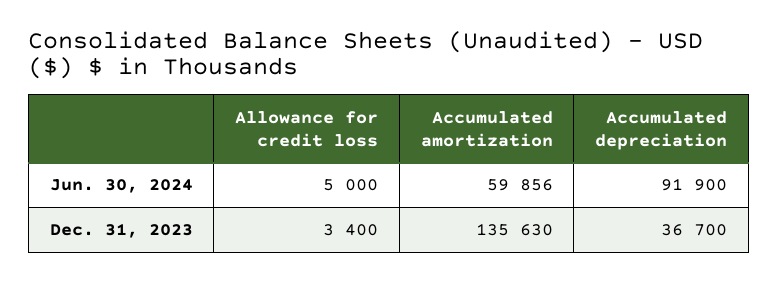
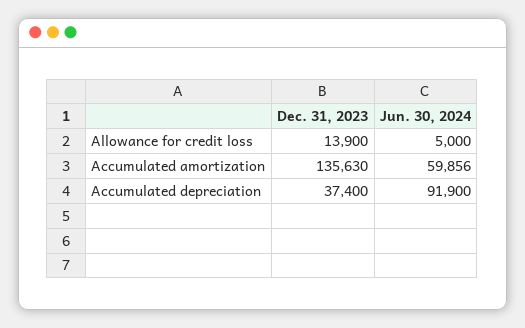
Allowance for credit loss, Dec. 31, 2023: 3400 -> 13900
Accumulated depreciation, Dec. 31, 2023: 36700 -> 37400

